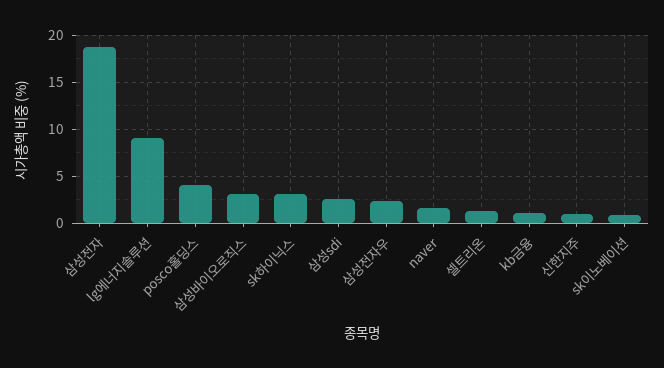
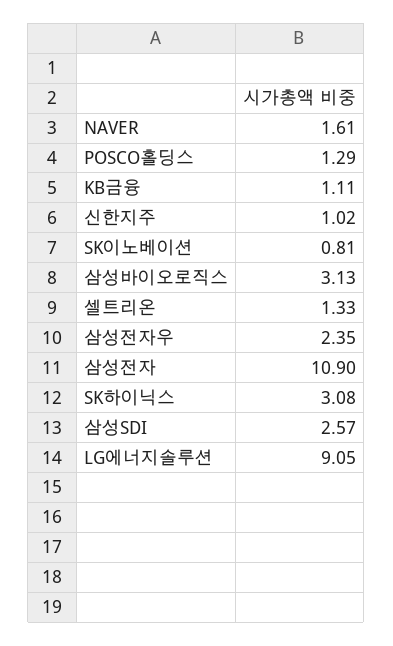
삼성전자: 19 -> 10.9
posco홀딩스: 4 -> 1.29

